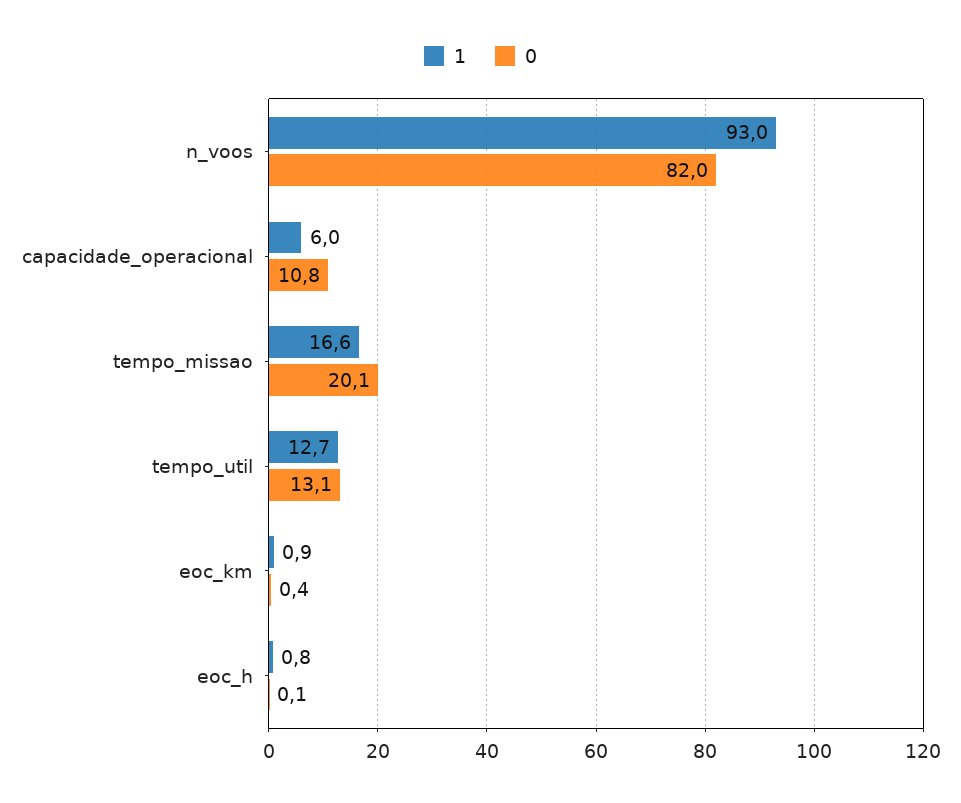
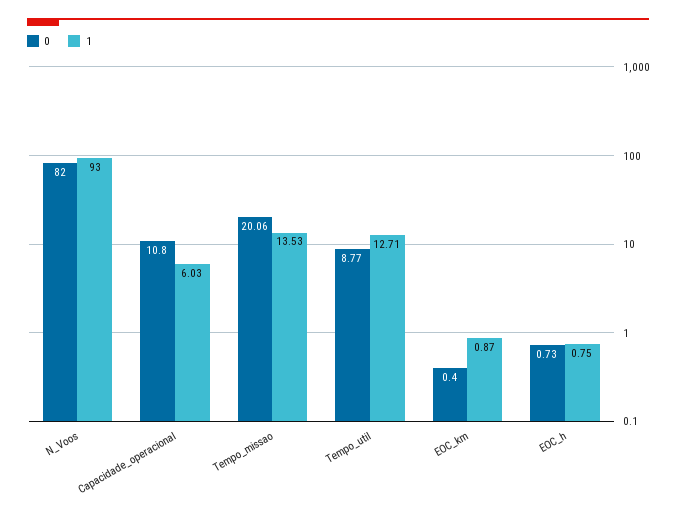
1, tempo_missao: 16.6 -> 13.53
0, tempo_util: 13.1 -> 8.77
0, eoc_h: 0.1 -> 0.73

